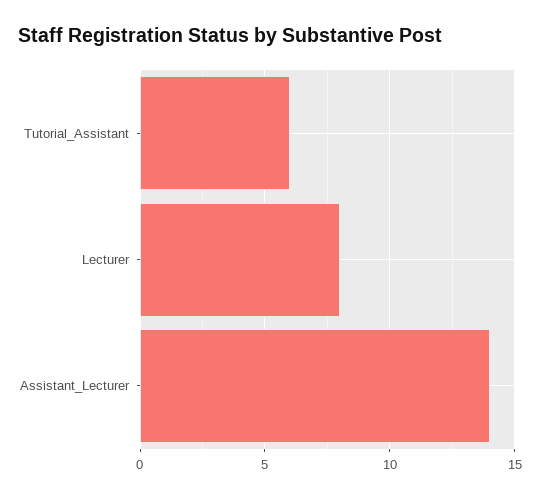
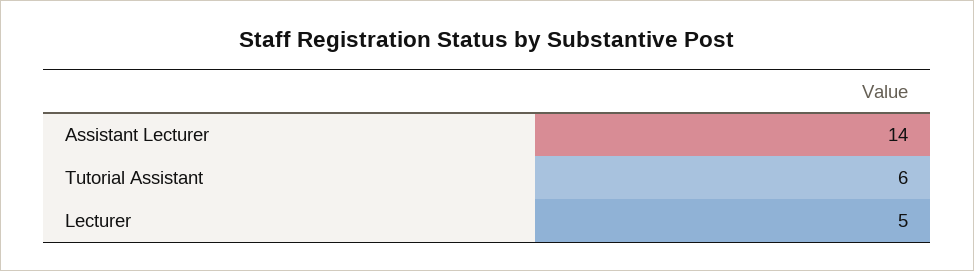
Lecturer: 8 -> 5

